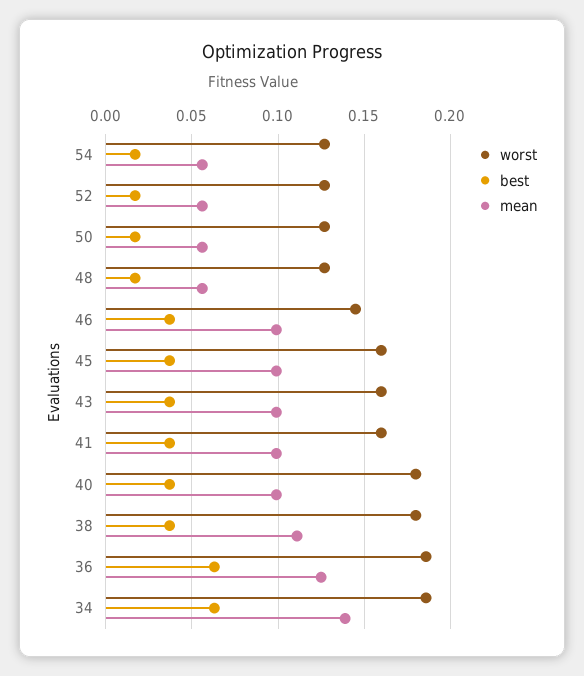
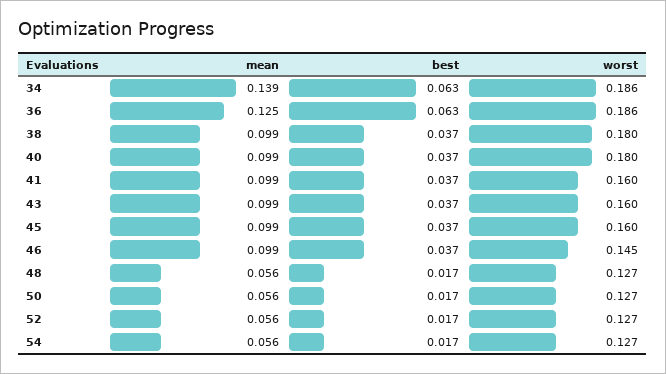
mean, 38: 0.11 -> 0.099

